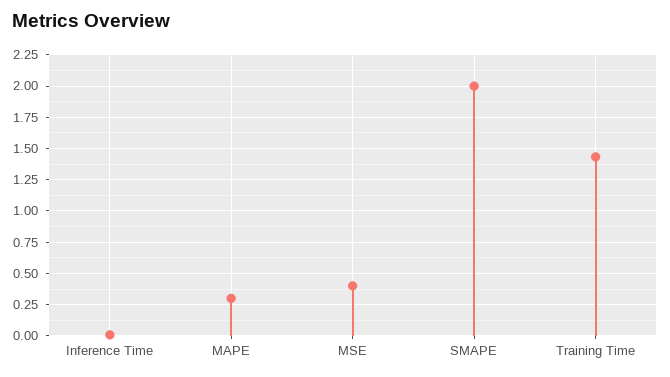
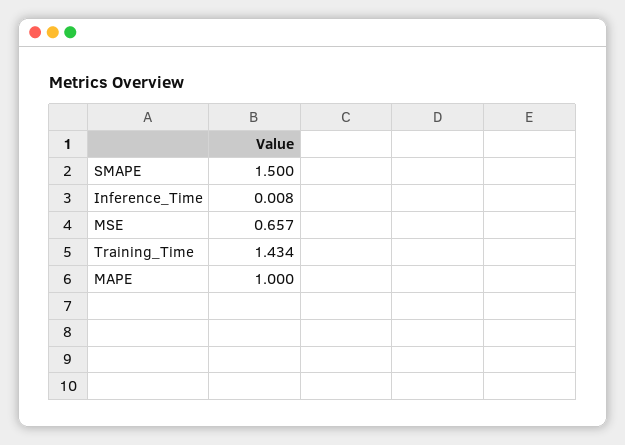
MAPE: 0.3 -> 1
MSE: 0.4 -> 0.657
SMAPE: 2 -> 1.5

